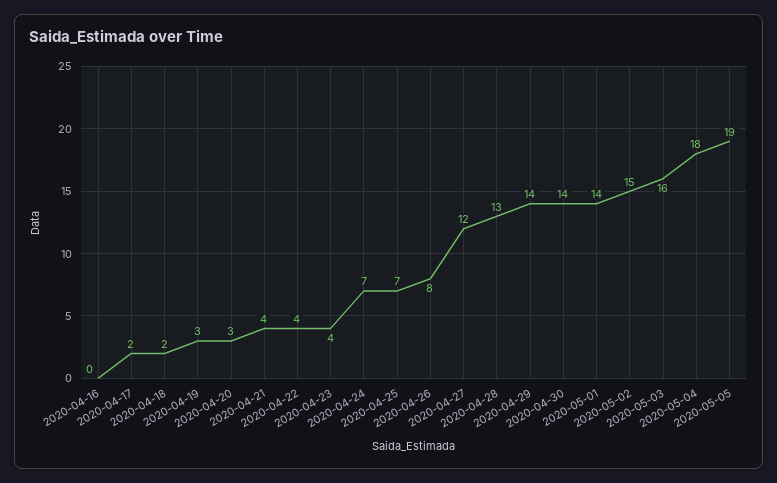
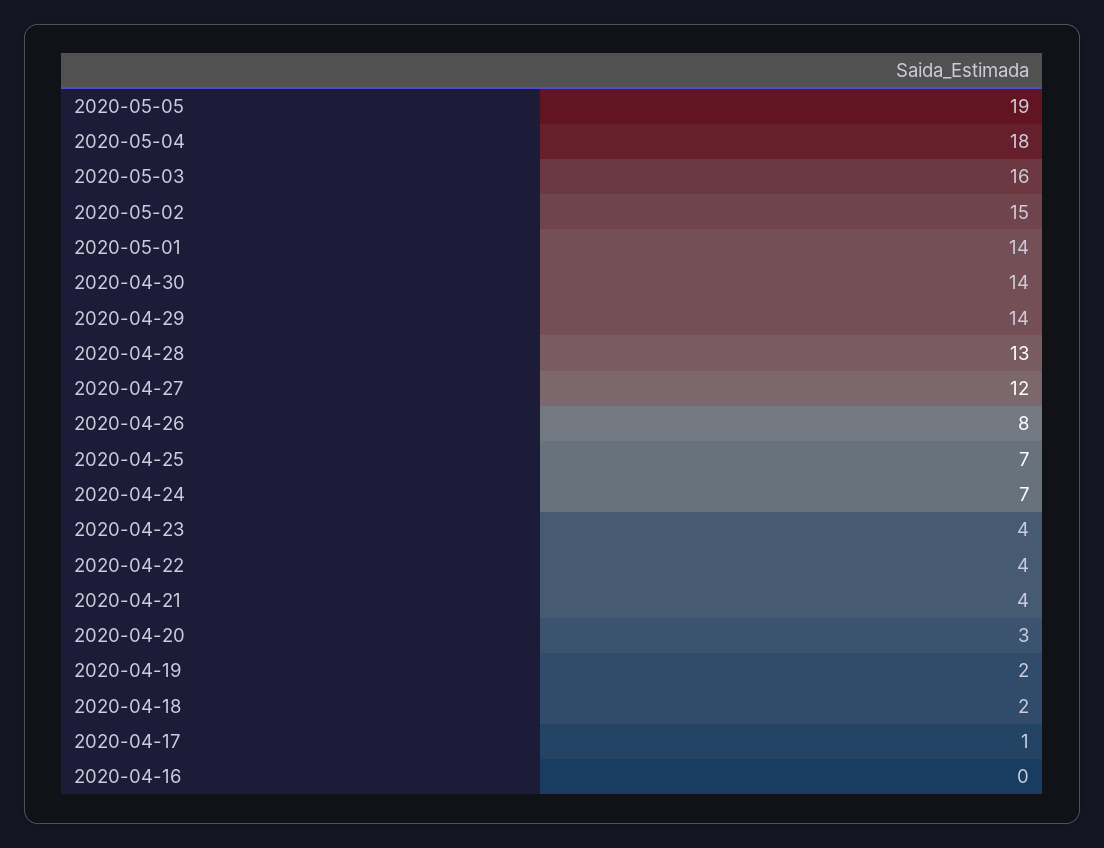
2020-04-17: 2 -> 1
2020-04-19: 3 -> 2

